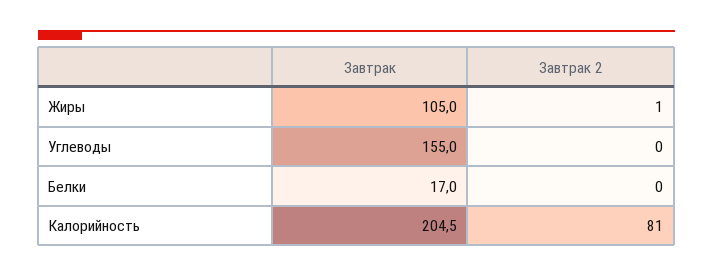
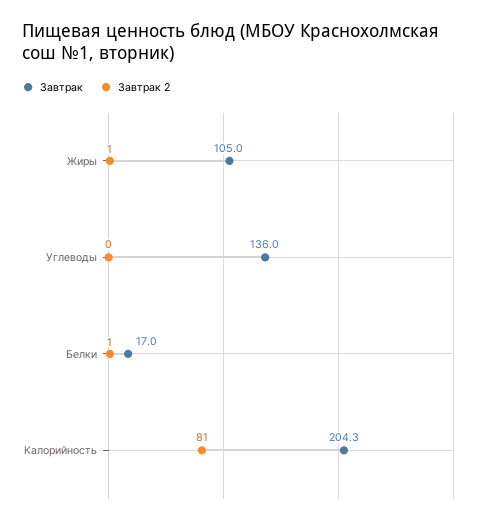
Завтрак, Углеводы: 155 -> 136
Завтрак 2, Белки: 0 -> 1
Завтрак, Калорийность: 204.5 -> 204.3

